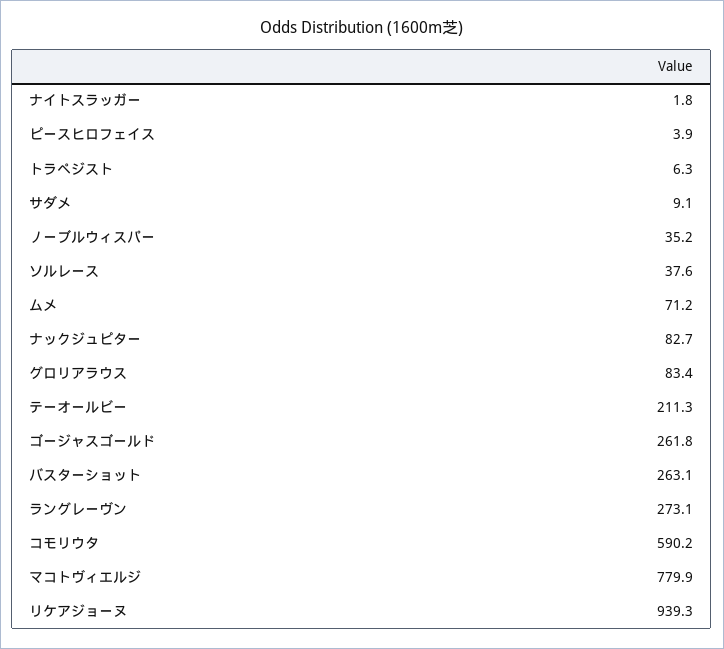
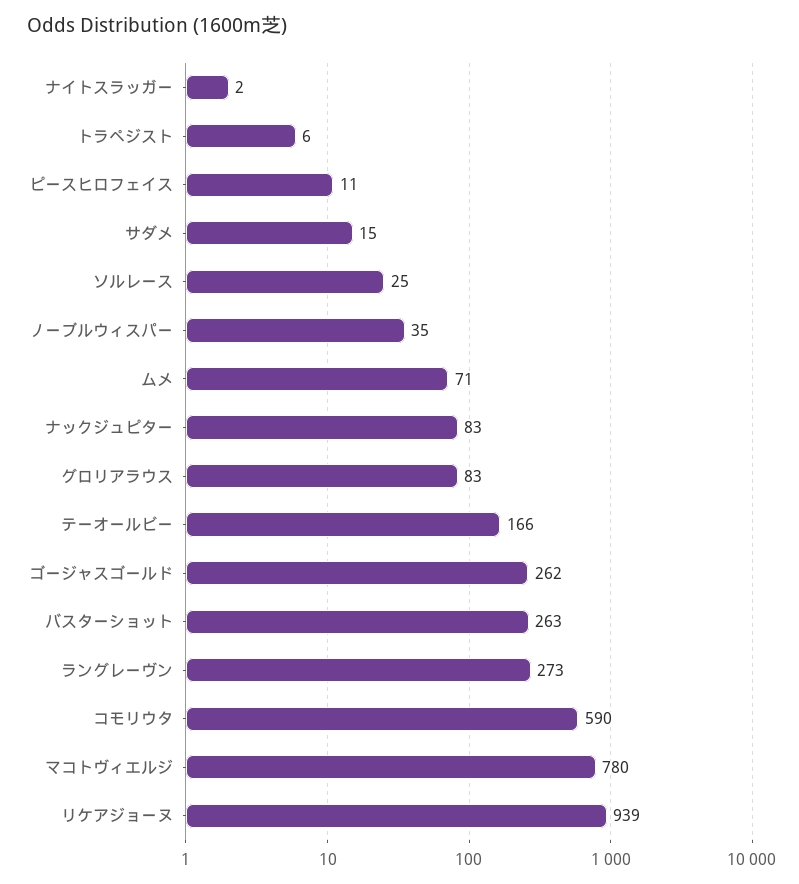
ピースヒロフェイス: 3.9 -> 11
サダメ: 9.1 -> 15
ソルレース: 37.6 -> 25
テーオールビー: 211.3 -> 166

